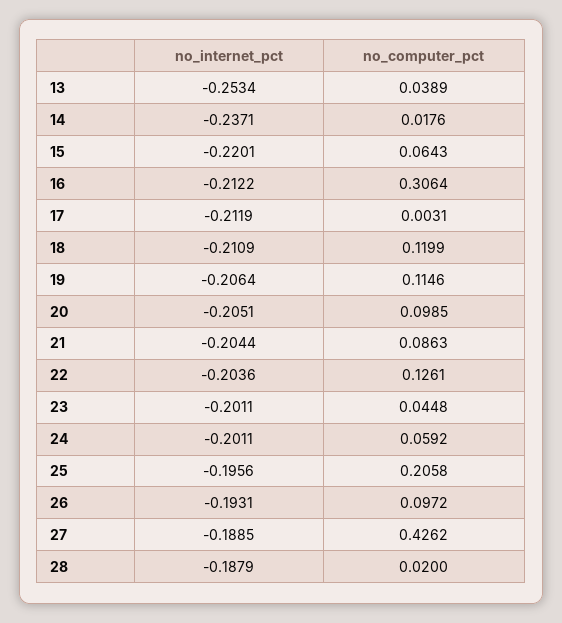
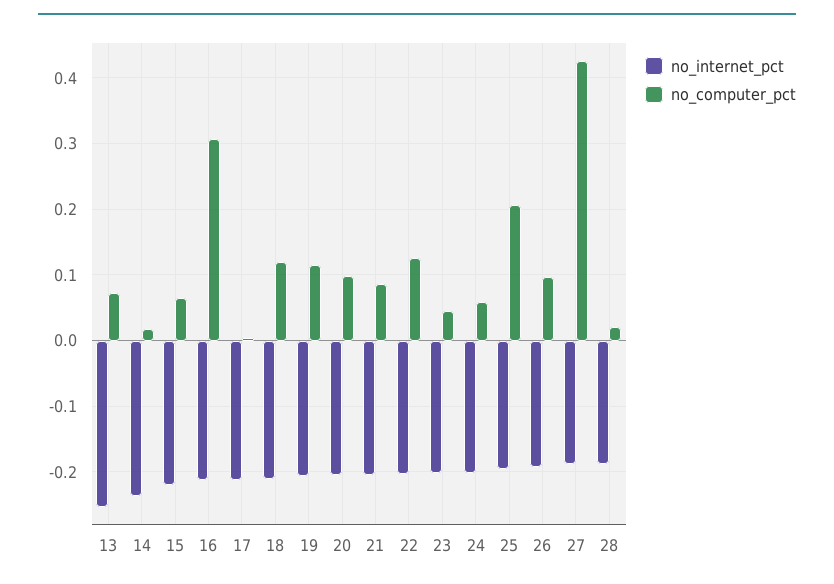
no_computer_pct, 13: 0.0389 -> 0.07

